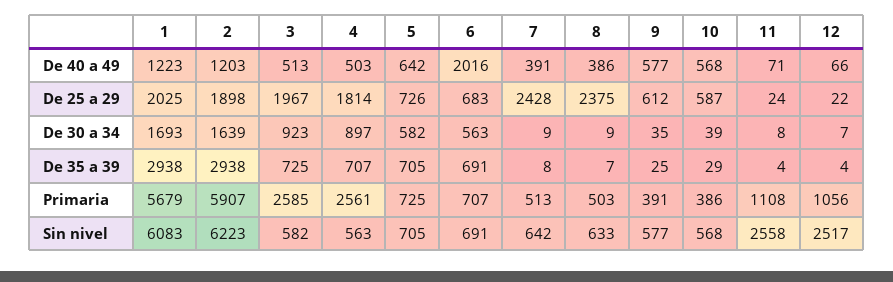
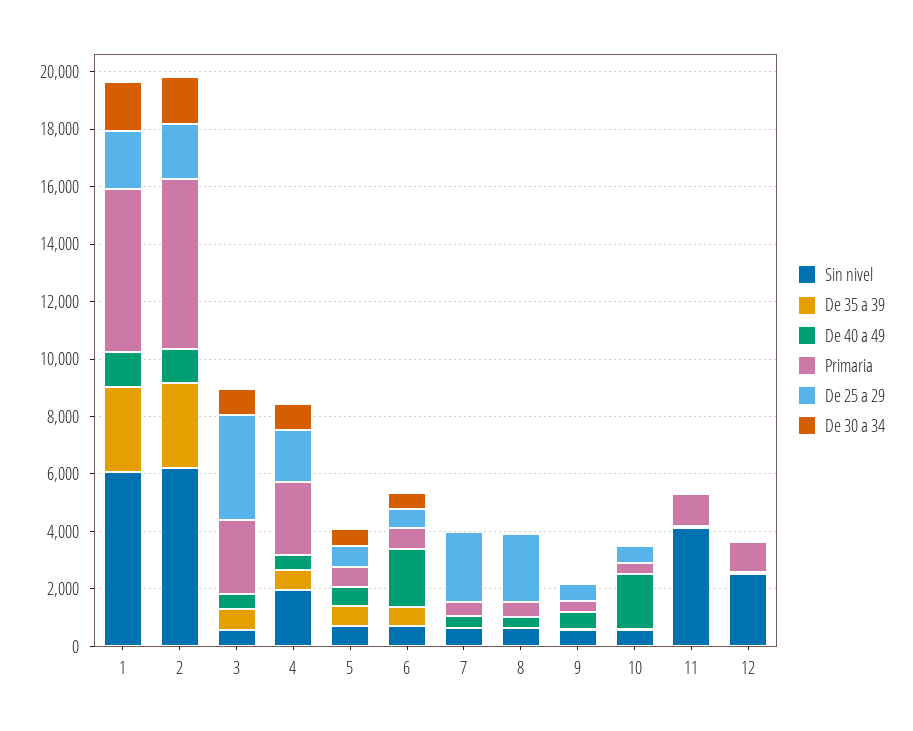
De 40 a 49, 10: 568 -> 2000
De 25 a 29, 3: 1967 -> 3500
Sin nivel, 4: 563 -> 2000
Sin nivel, 11: 2558 -> 4000

